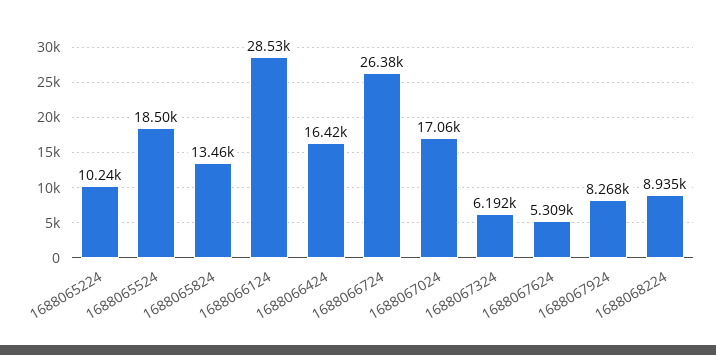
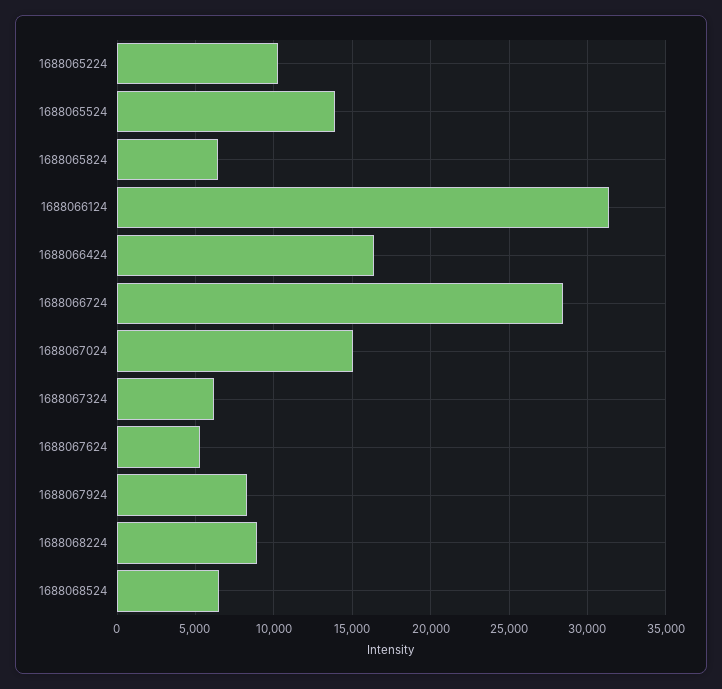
1688065524: 18500 -> 14000
1688065824: 13460 -> 6500
1688066124: 28530 -> 31500
1688066724: 26380 -> 28500
1688067024: 17060 -> 15000
1688068524: none -> 6500

